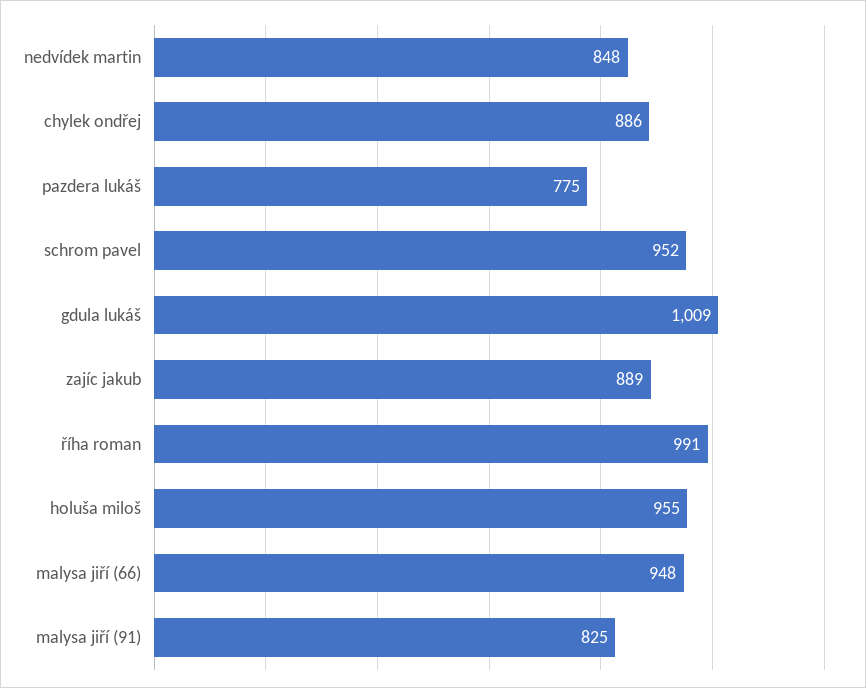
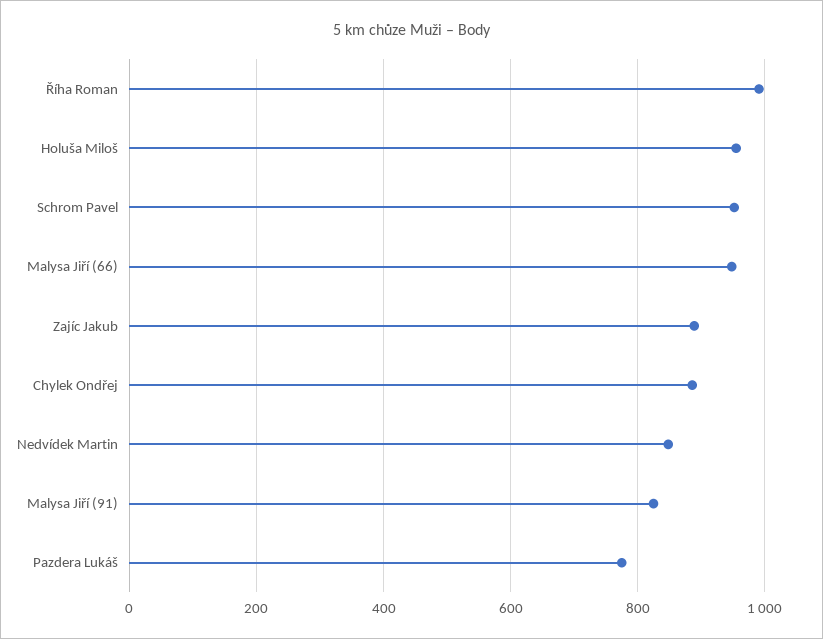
gdula lukáš: 1009 -> none

